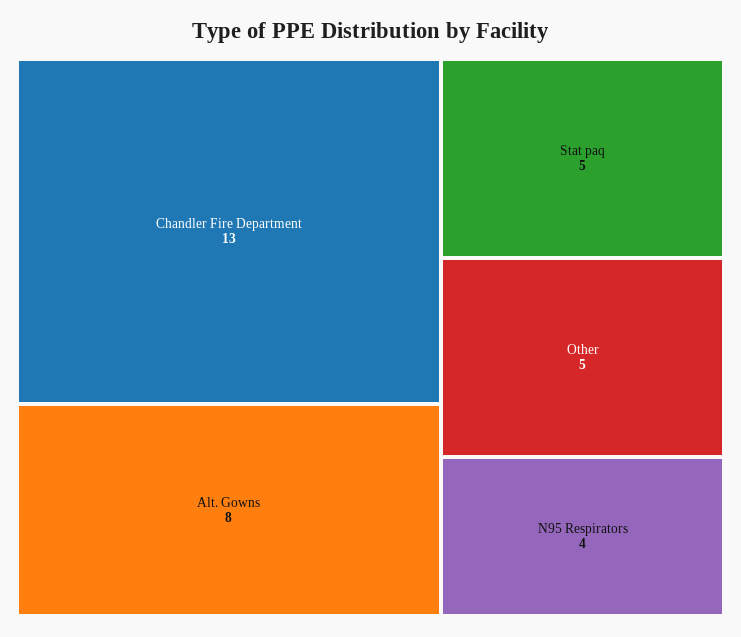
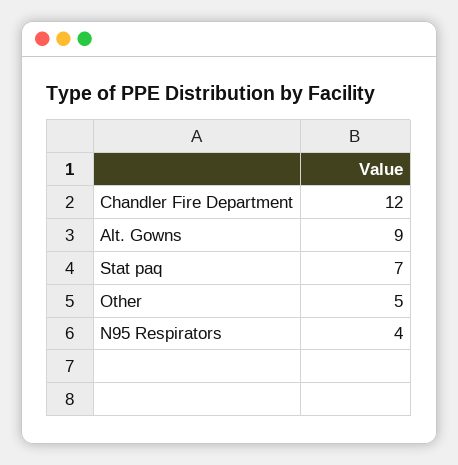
Chandler Fire Department: 13 -> 12
Alt. Gowns: 8 -> 9
Stat paq: 5 -> 7

